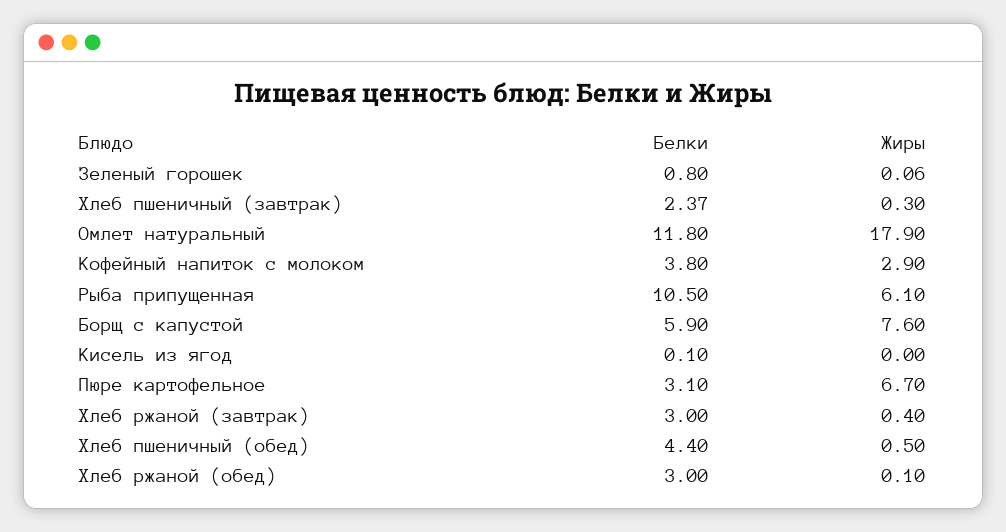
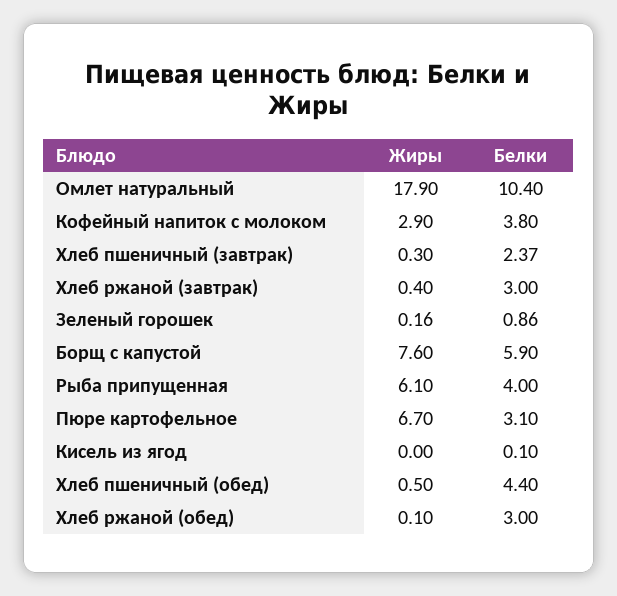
Белки, Зеленый горошек: 0.8 -> 0.86
Жиры, Зеленый горошек: 0.06 -> 0.16
Белки, Омлет натуральный: 11.8 -> 10.4
Белки, Рыба припущенная: 10.5 -> 4

